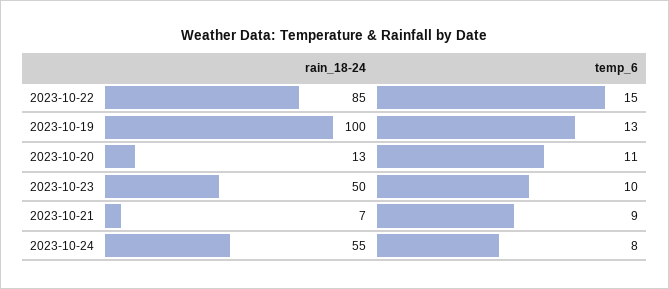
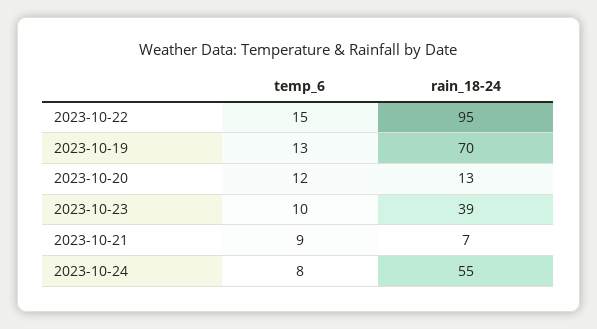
rain_18-24, 2023-10-22: 85 -> 95
rain_18-24, 2023-10-19: 100 -> 70
temp_6, 2023-10-20: 11 -> 12
rain_18-24, 2023-10-23: 50 -> 39

